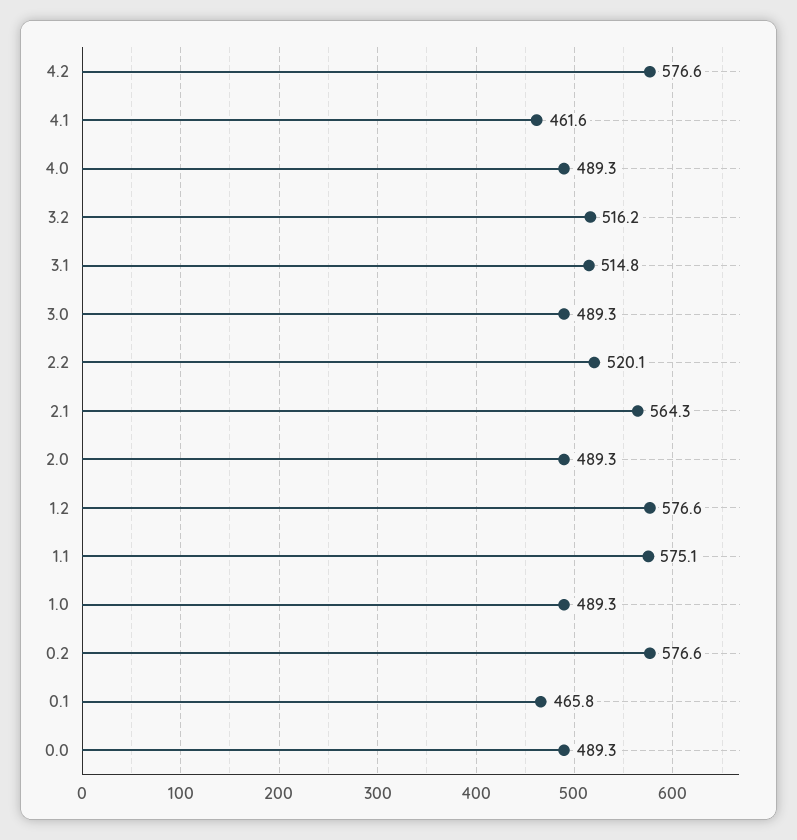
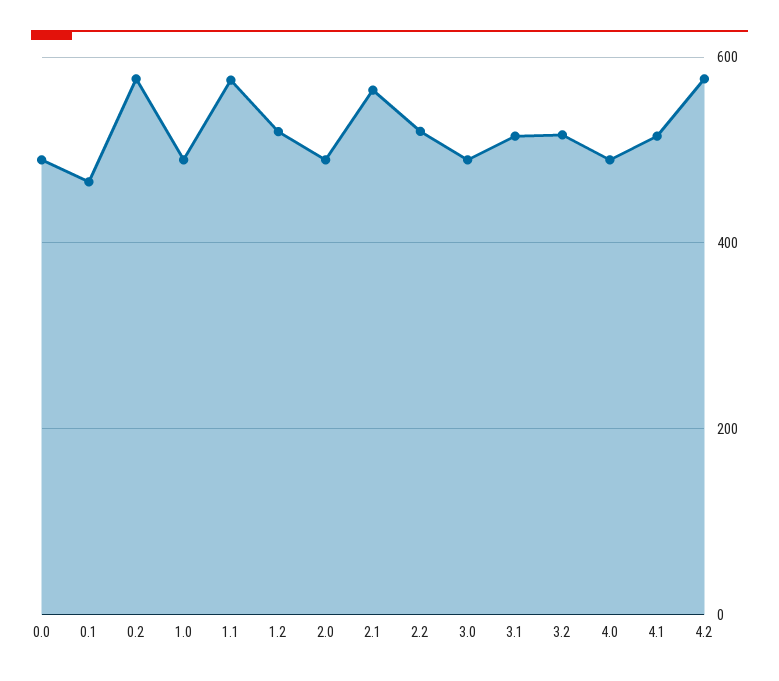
4.1: 461.6 -> 520
1.2: 576.6 -> 520

